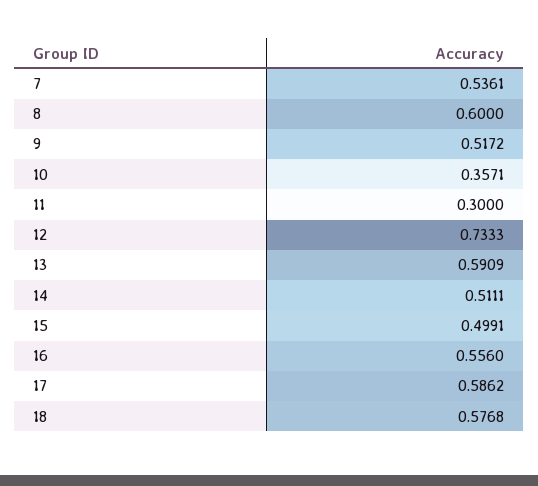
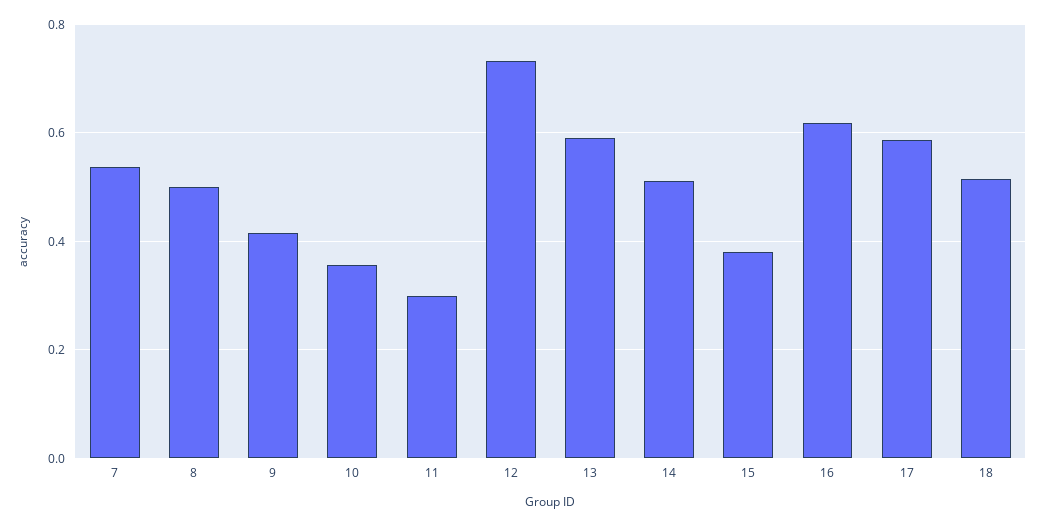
8: 0.6 -> 0.5
9: 0.5172 -> 0.42
15: 0.4991 -> 0.38
16: 0.556 -> 0.62
18: 0.5768 -> 0.52

